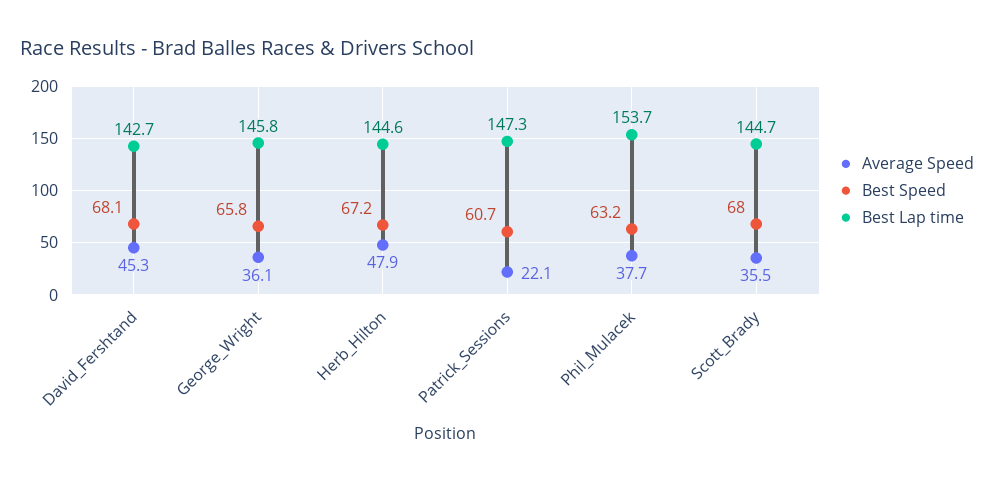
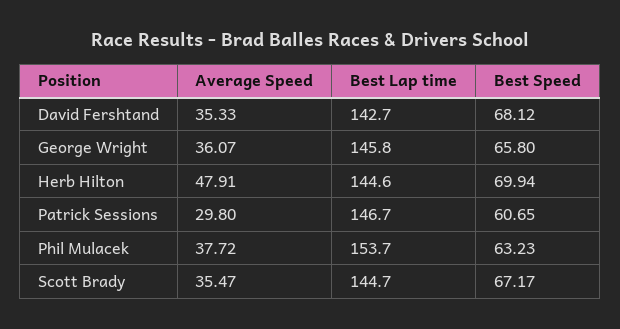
Average Speed, David_Fershtand: 45.3 -> 35.33
Best Speed, Herb_Hilton: 67.2 -> 69.94
Average Speed, Patrick_Sessions: 22.1 -> 29.8
Best Lap time, Patrick_Sessions: 147.3 -> 146.7
Best Speed, Scott_Brady: 68 -> 67.17

